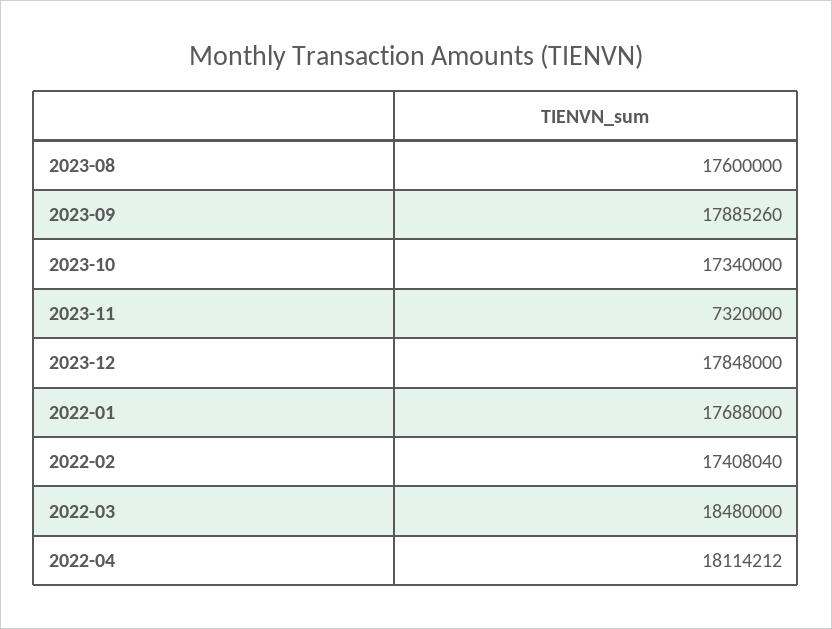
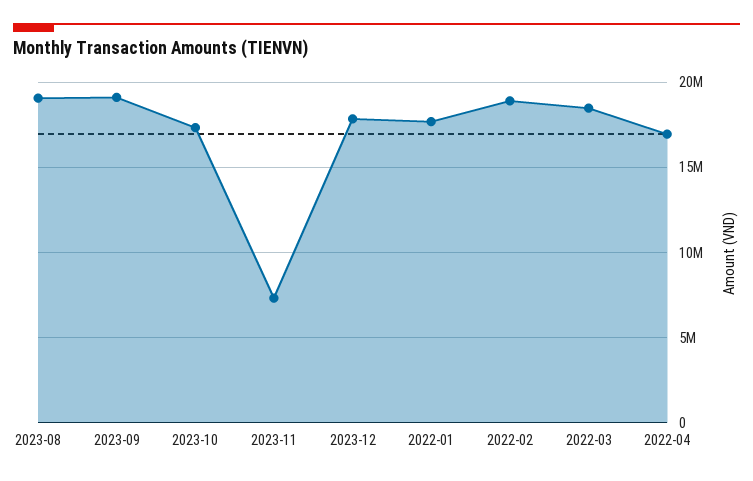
2023-08: 17600000 -> 19000000
2023-09: 17885260 -> 19000000
2022-02: 17408040 -> 19000000
2022-04: 18114212 -> 17000000

